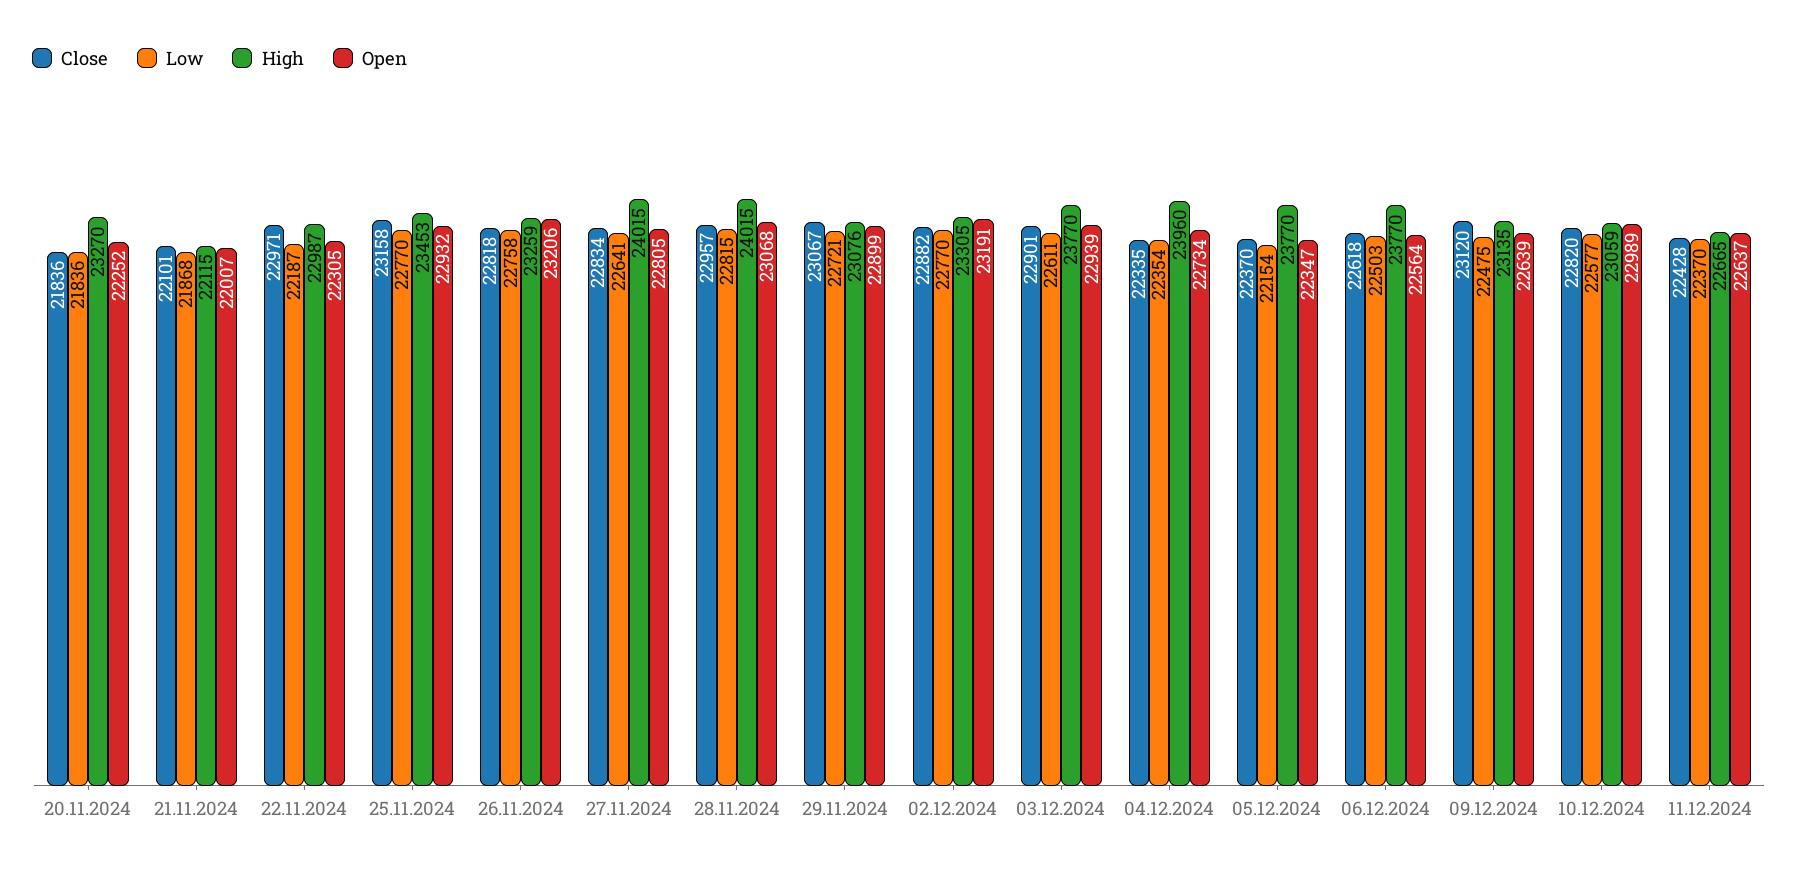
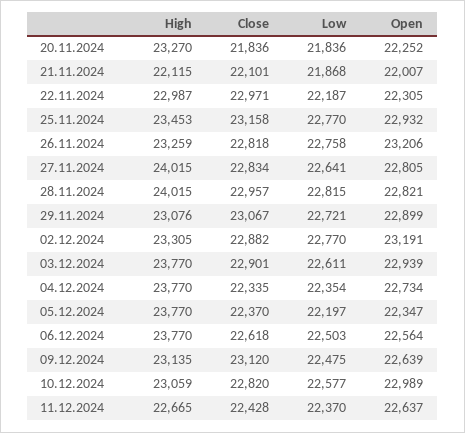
Open, 28.11.2024: 23068 -> 22821
High, 04.12.2024: 23960 -> 23770
Low, 05.12.2024: 22154 -> 22197

